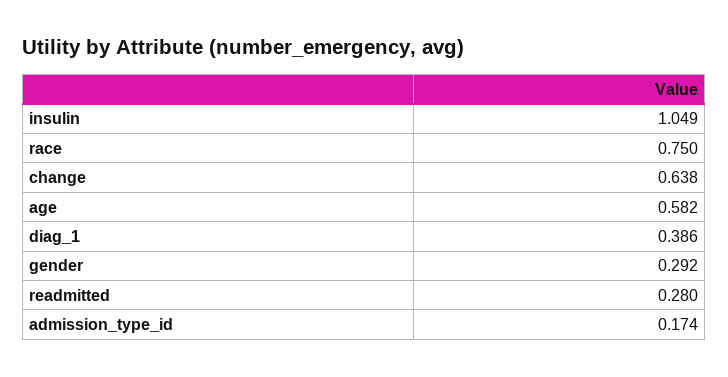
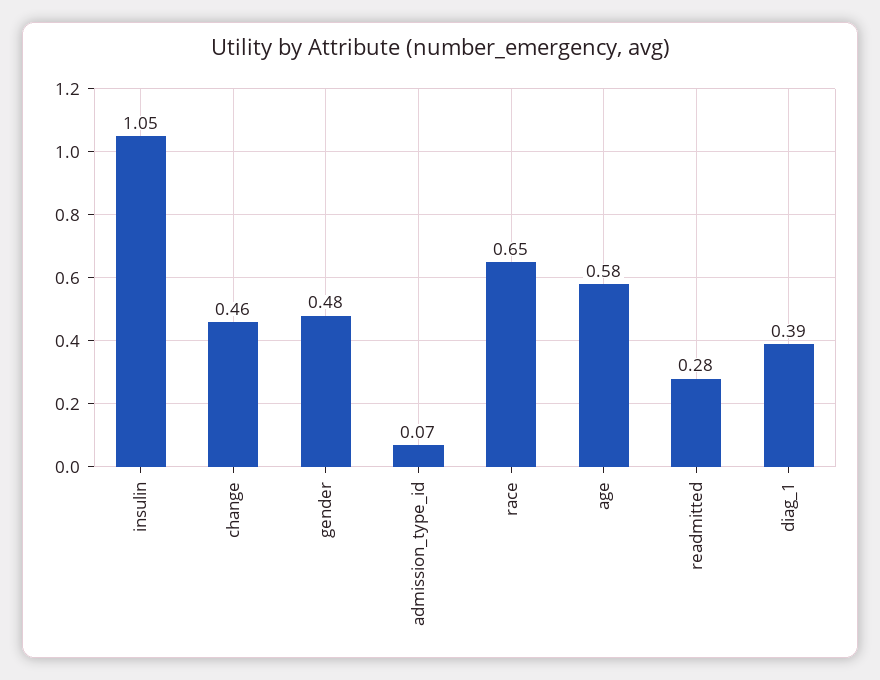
race: 0.75 -> 0.65
change: 0.638 -> 0.46
gender: 0.292 -> 0.48
admission_type_id: 0.174 -> 0.07

